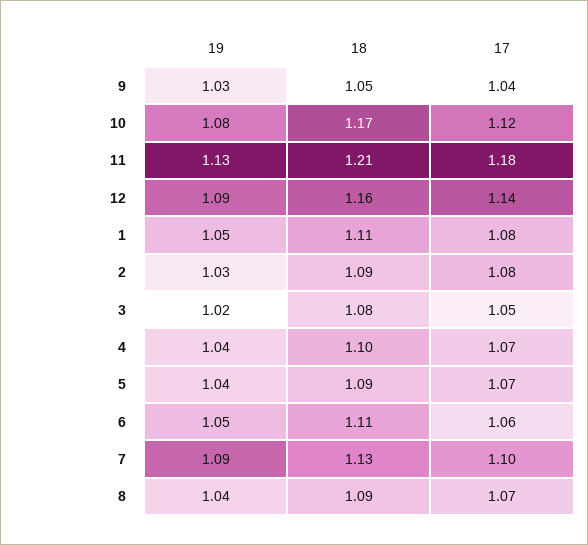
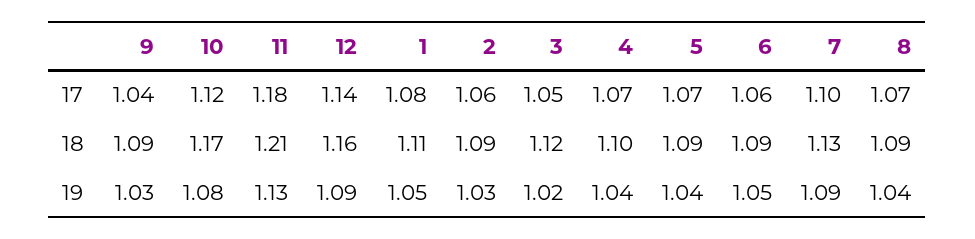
18, 9: 1.05 -> 1.09
17, 2: 1.08 -> 1.06
18, 3: 1.08 -> 1.12
18, 6: 1.11 -> 1.09

